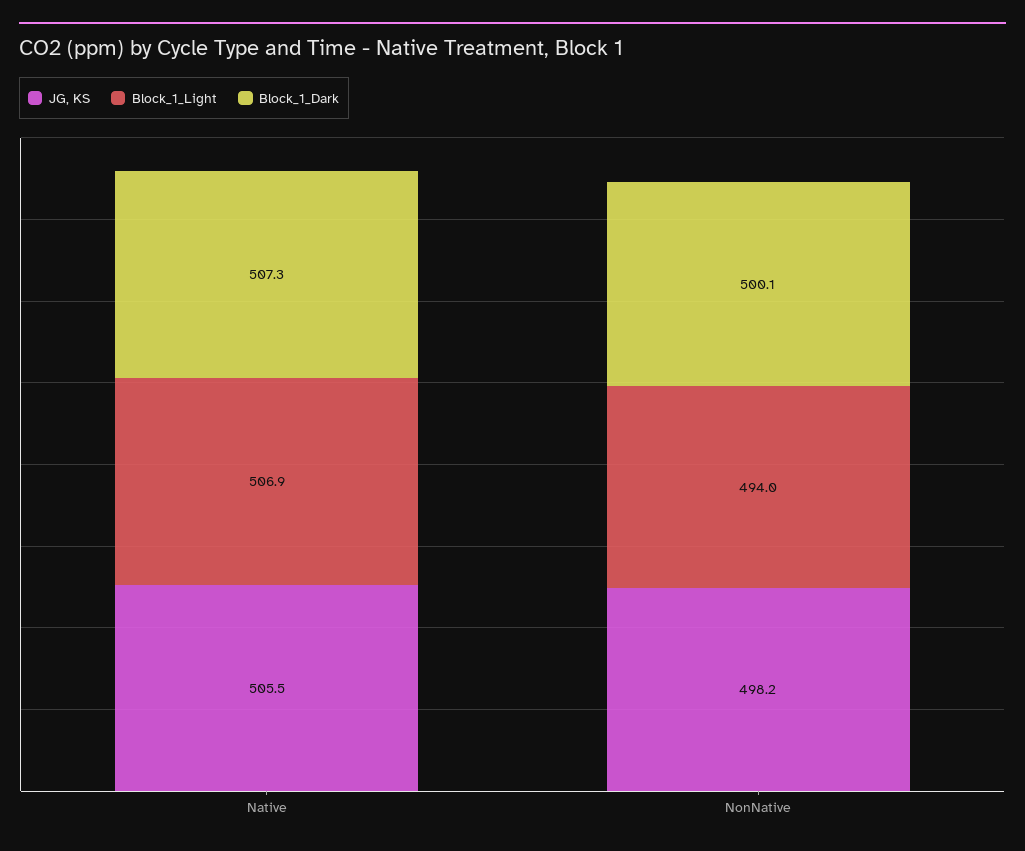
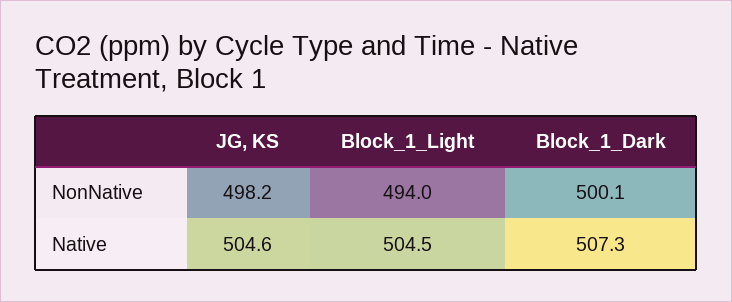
JG, KS, Native: 505.5 -> 504.6
Block_1_Light, Native: 506.9 -> 504.5

